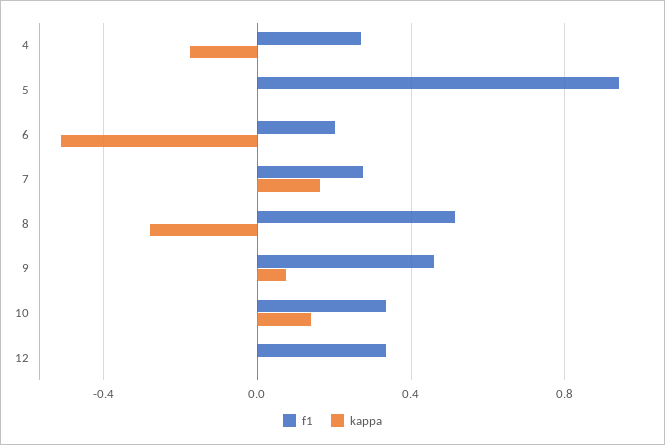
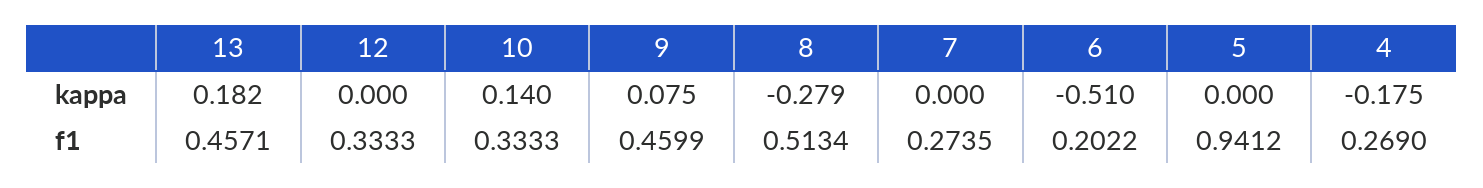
kappa, 7: 0.15 -> 0
kappa, 13: none -> 0.182
f1, 13: none -> 0.4571

